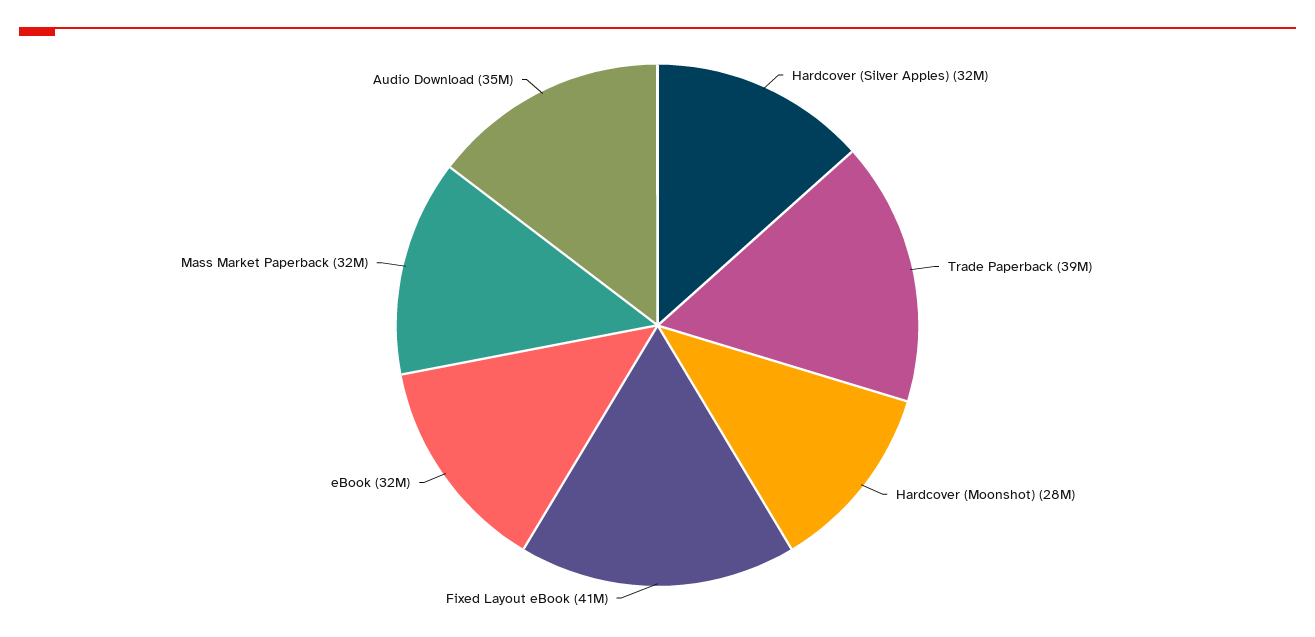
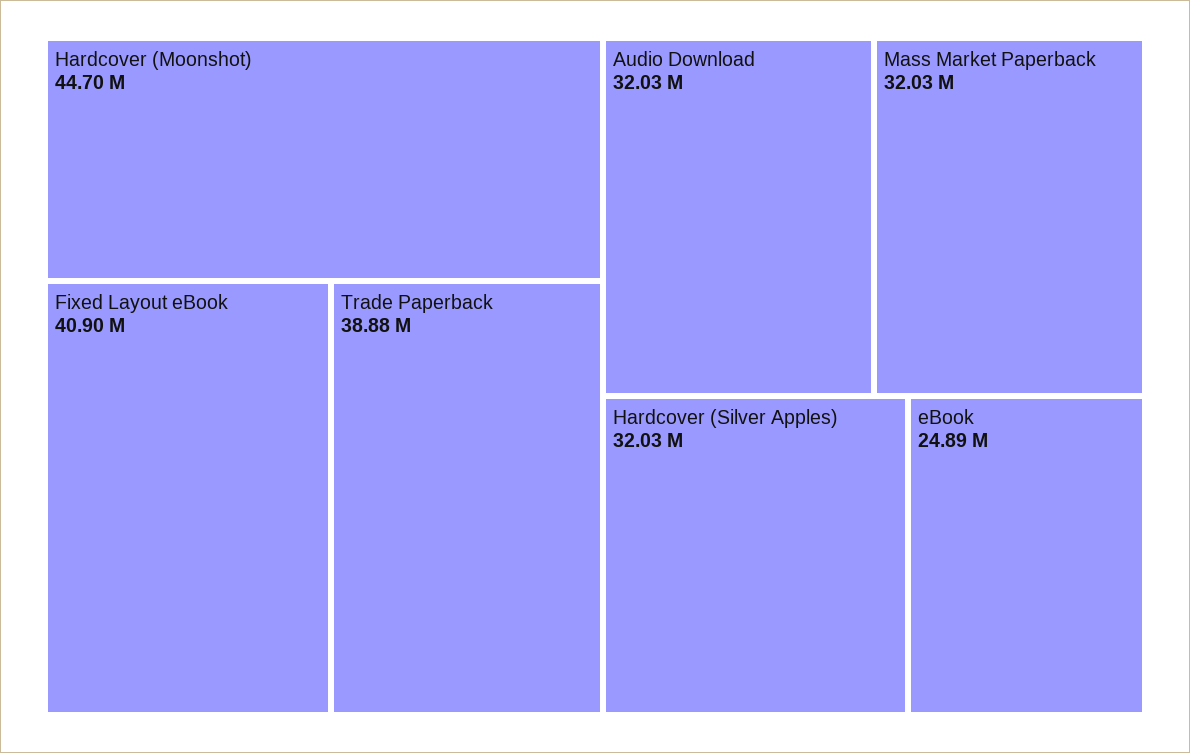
Hardcover (Moonshot): 28000000 -> 44700000
eBook: 32000000 -> 24890000
Audio Download: 35000000 -> 32030000

